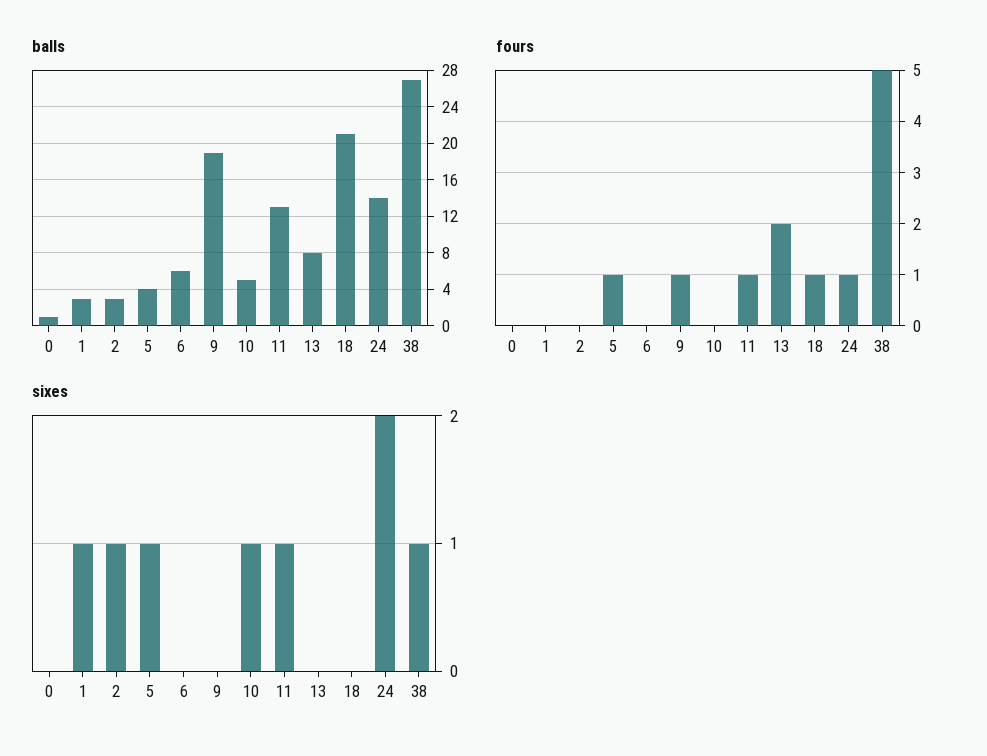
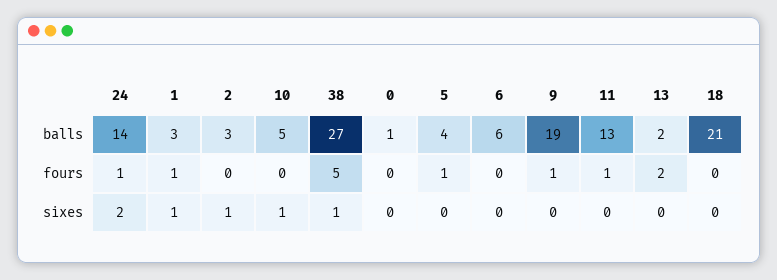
balls, 13: 8 -> 2
fours, 1: 0 -> 1
fours, 18: 1 -> 0
sixes, 5: 1 -> 0
sixes, 11: 1 -> 0

